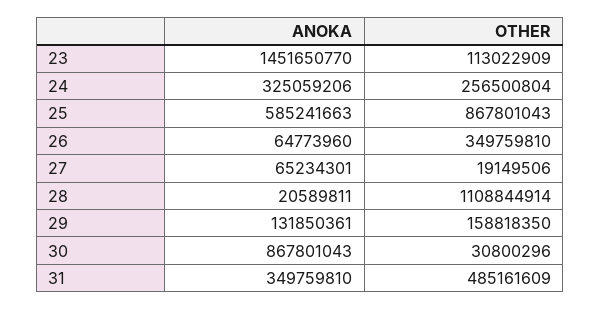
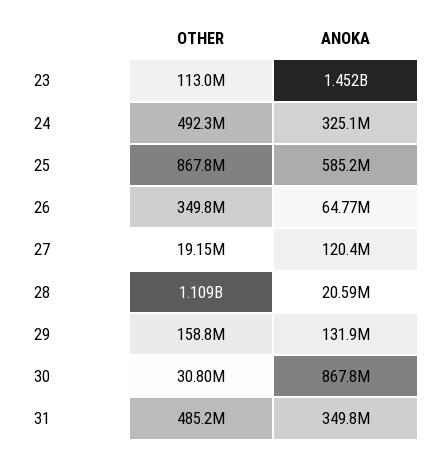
OTHER, 24: 256500804 -> 492300000
ANOKA, 27: 65234301 -> 120400000

